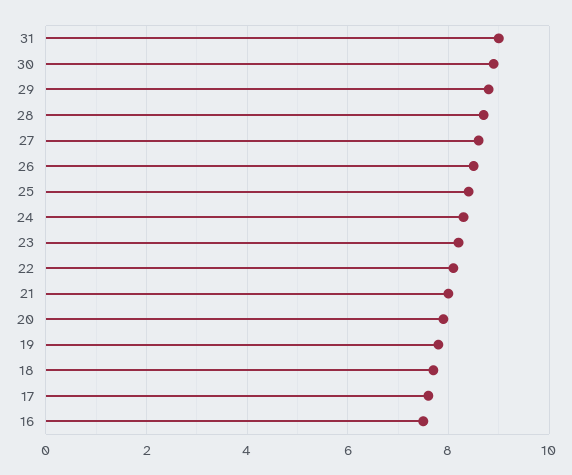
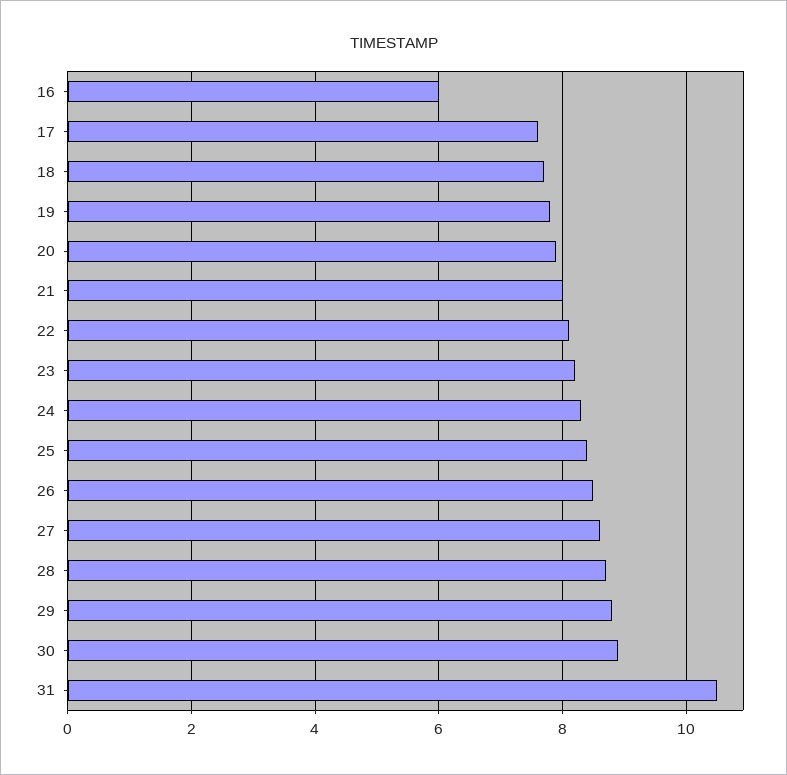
31: 9 -> 10.5
16: 7.5 -> 6

